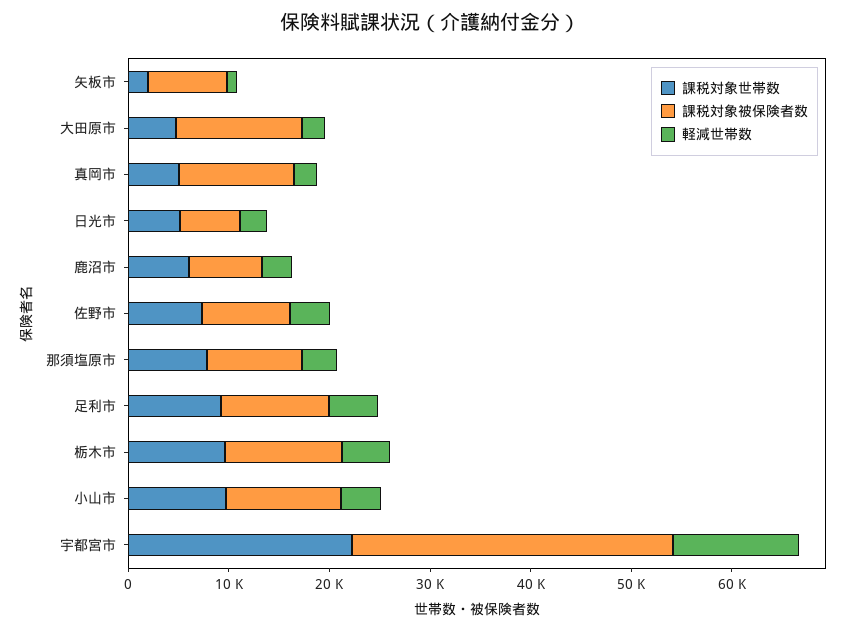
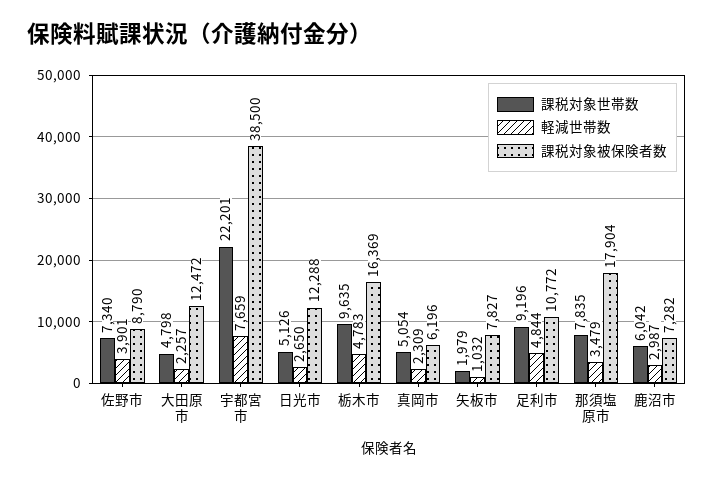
課税対象被保険者数, 真岡市: 12000 -> 6196
課税対象被保険者数, 日光市: 6000 -> 12288
課税対象被保険者数, 那須塩原市: 10000 -> 17904
課税対象被保険者数, 栃木市: 12000 -> 16369
課税対象世帯数, 小山市: 10000 -> none
課税対象被保険者数, 小山市: 12000 -> none
軽減世帯数, 小山市: 4000 -> none
課税対象被保険者数, 宇都宮市: 32000 -> 38500
軽減世帯数, 宇都宮市: 12000 -> 7659

